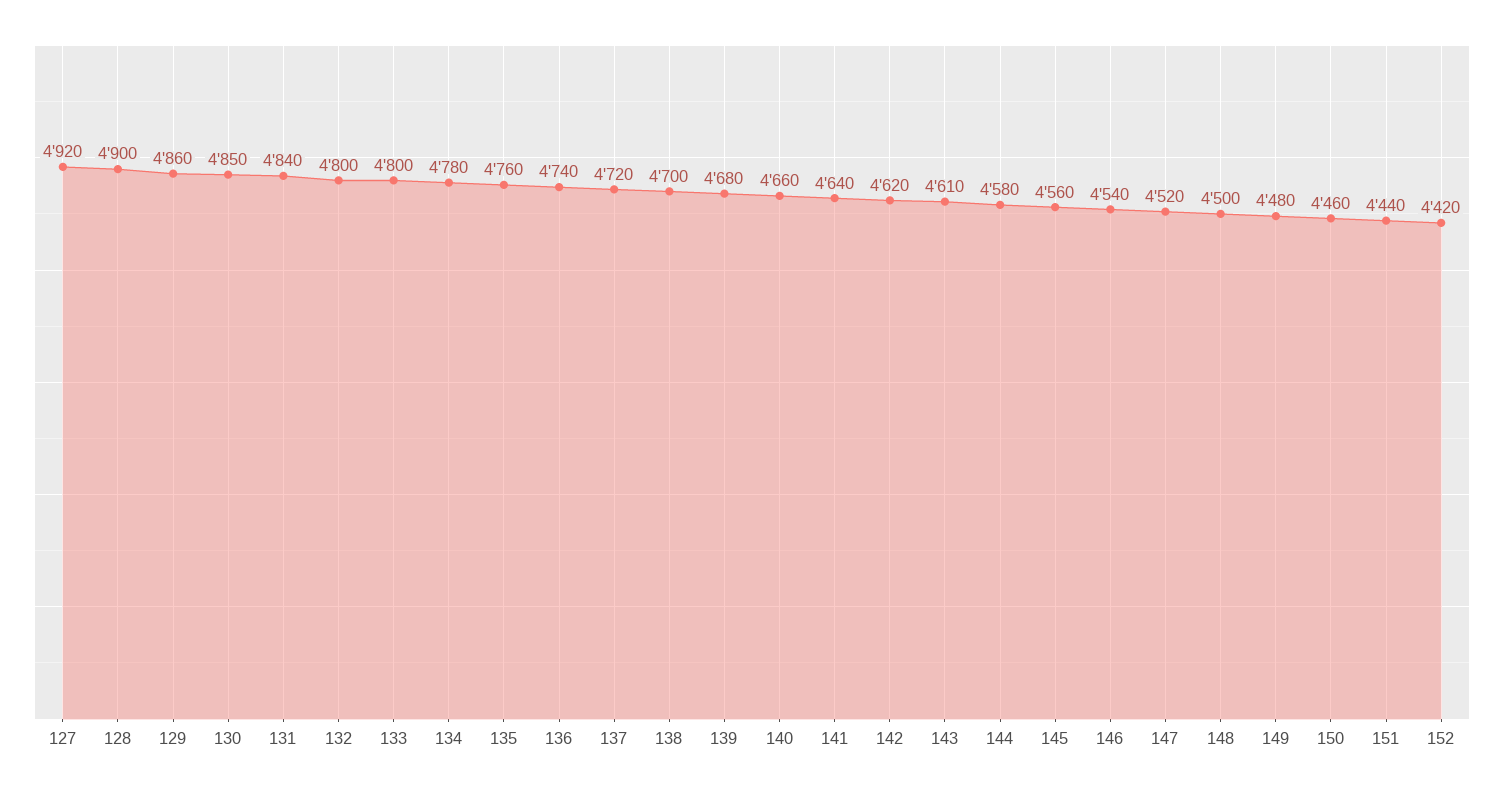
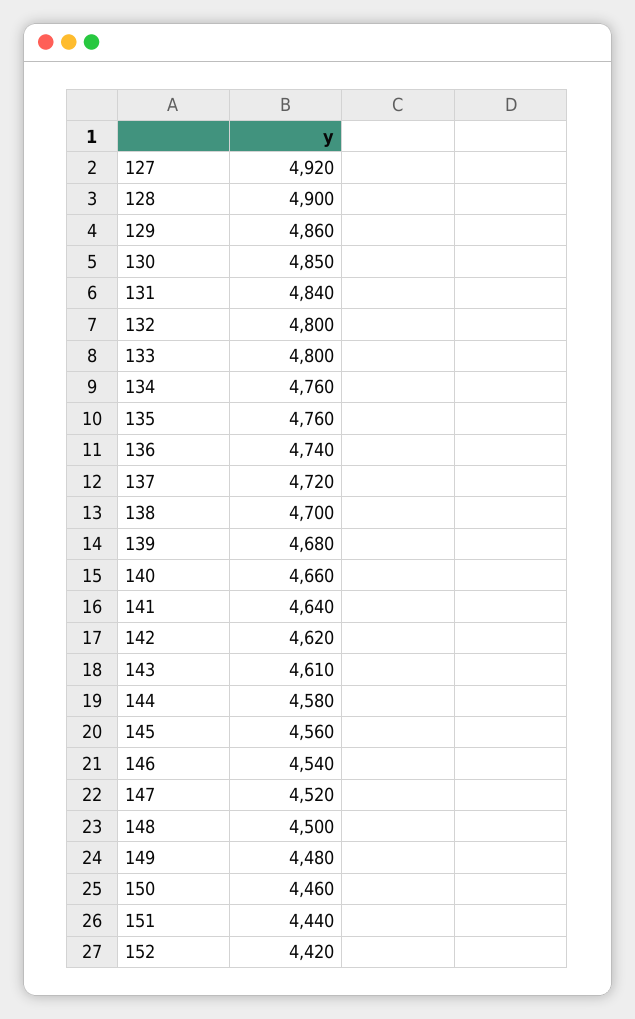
134: 4780 -> 4760

